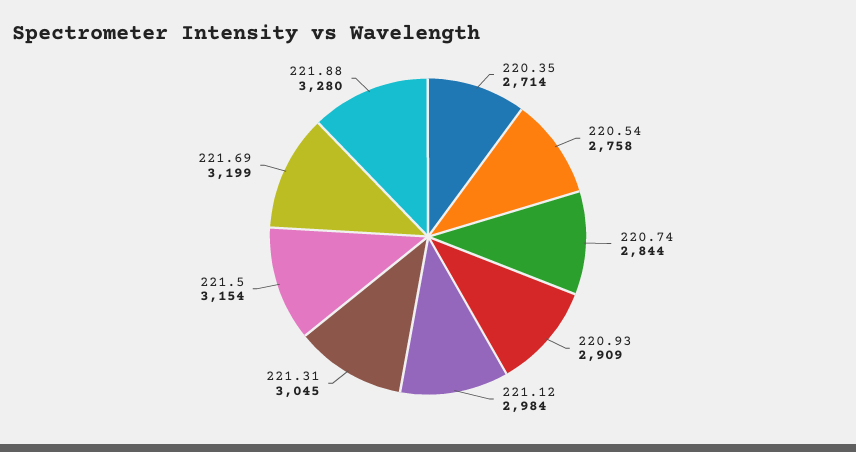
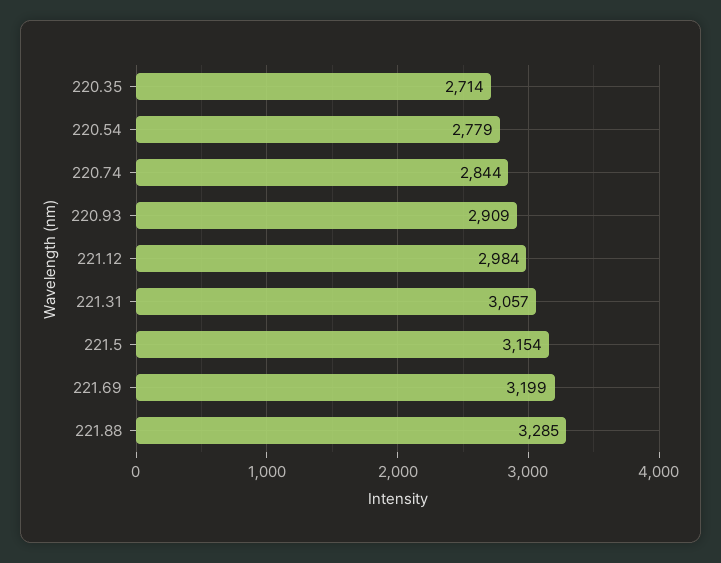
220.54: 2758 -> 2779
221.31: 3045 -> 3057
221.88: 3280 -> 3285

